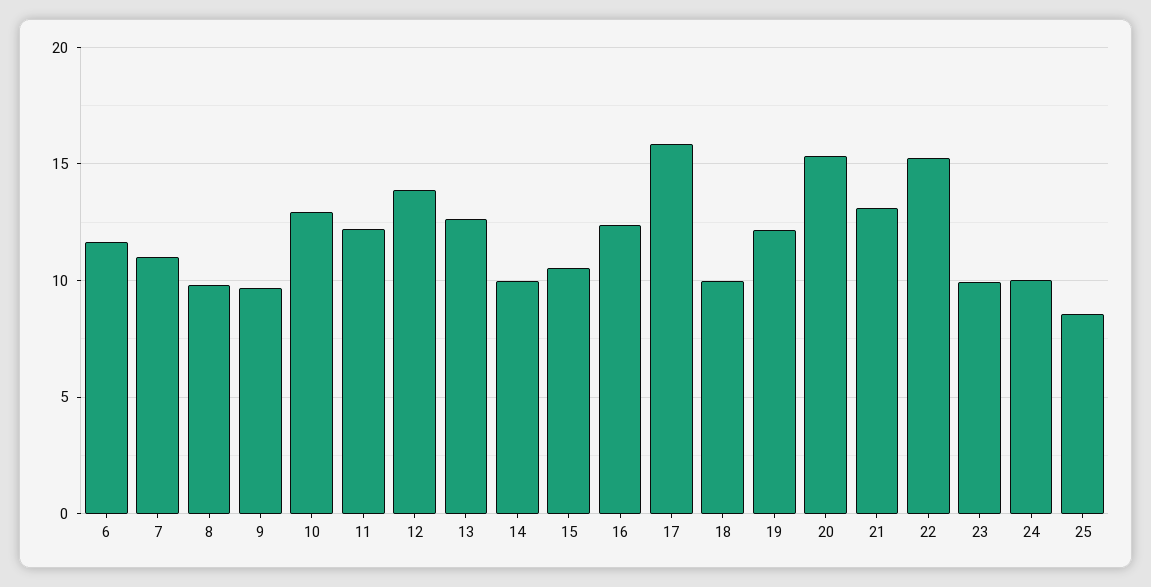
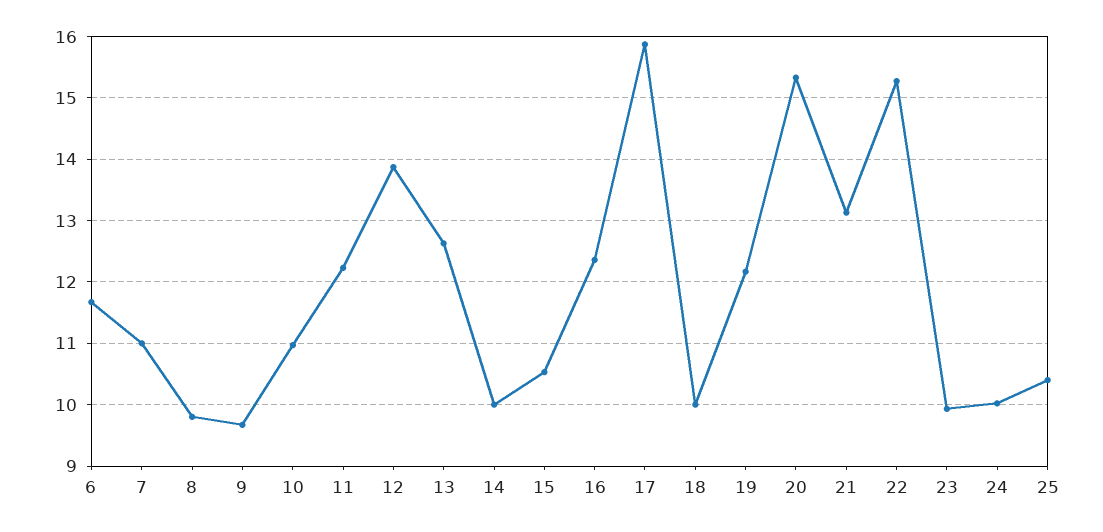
10: 13 -> 11
25: 8.5 -> 10.4

